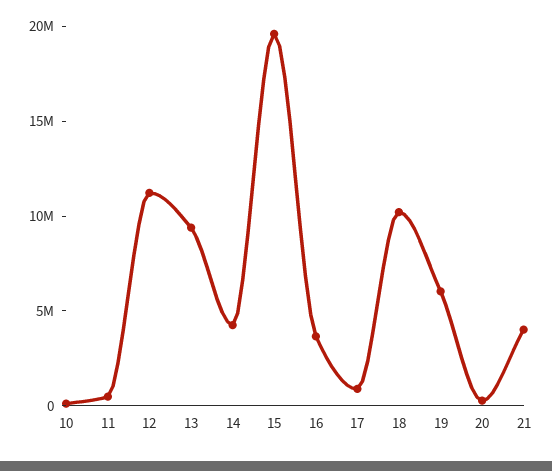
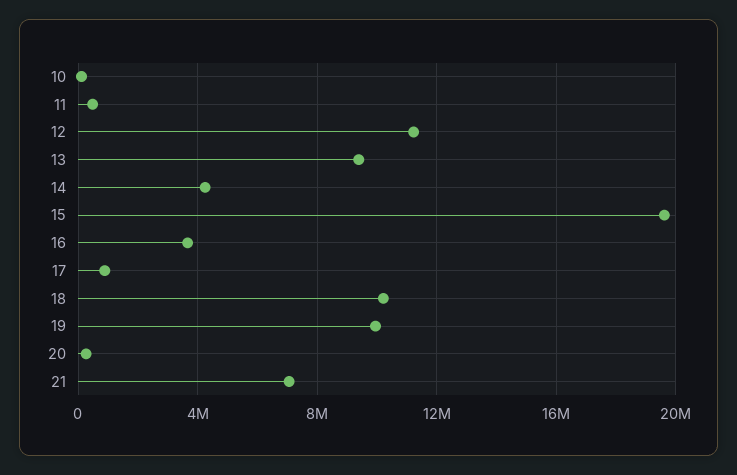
19: 6000000 -> 10000000
21: 4000000 -> 7000000

